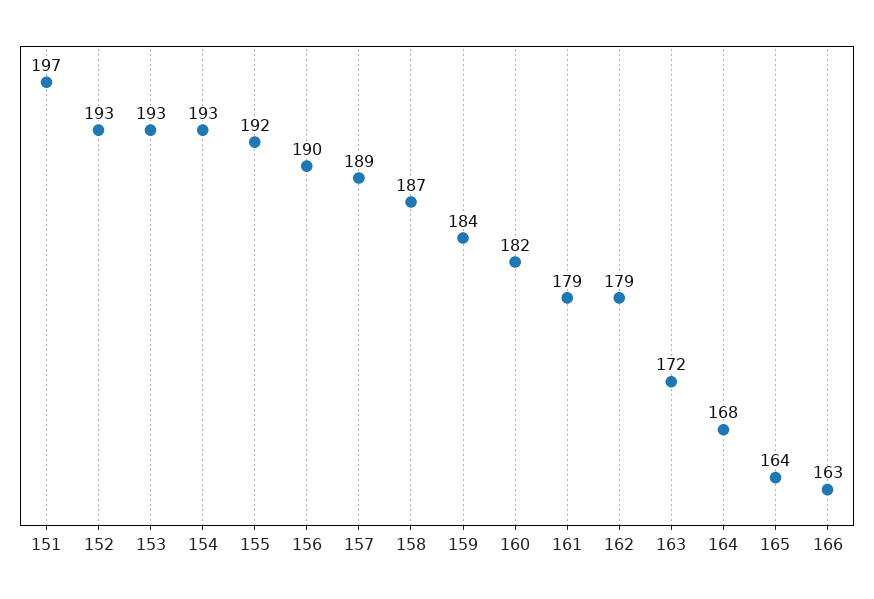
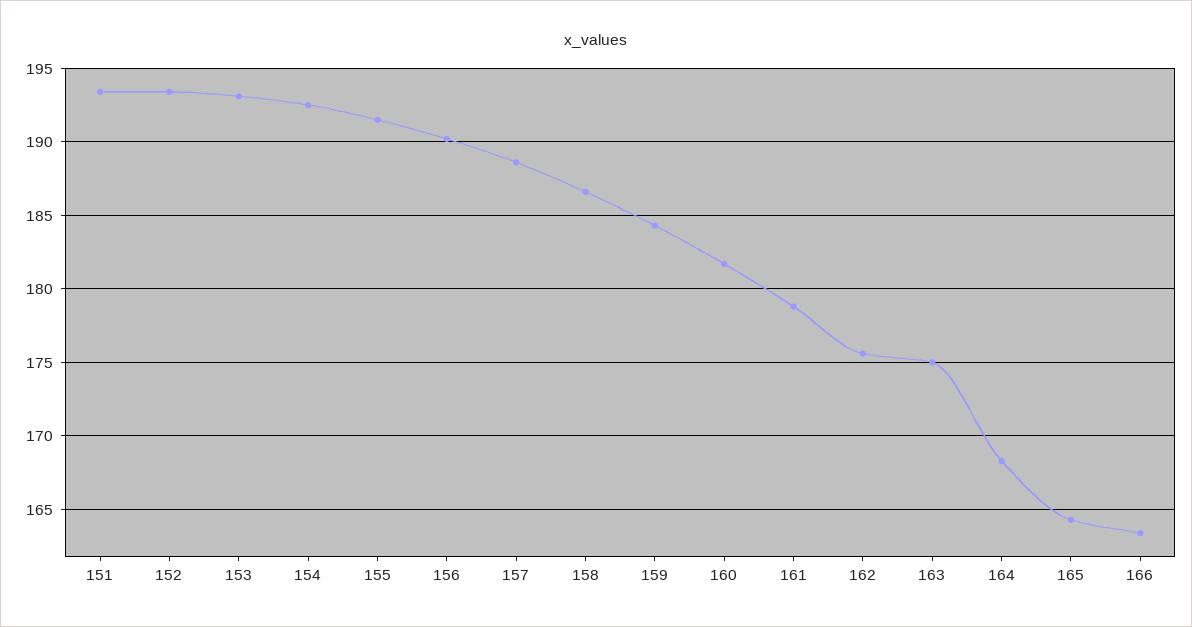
151: 197 -> 193.5
162: 179 -> 175.5
163: 172 -> 175

